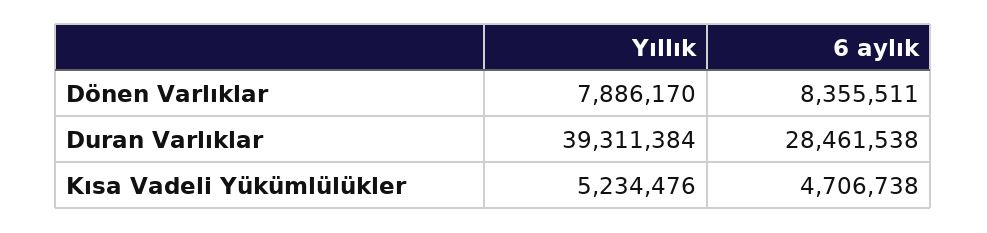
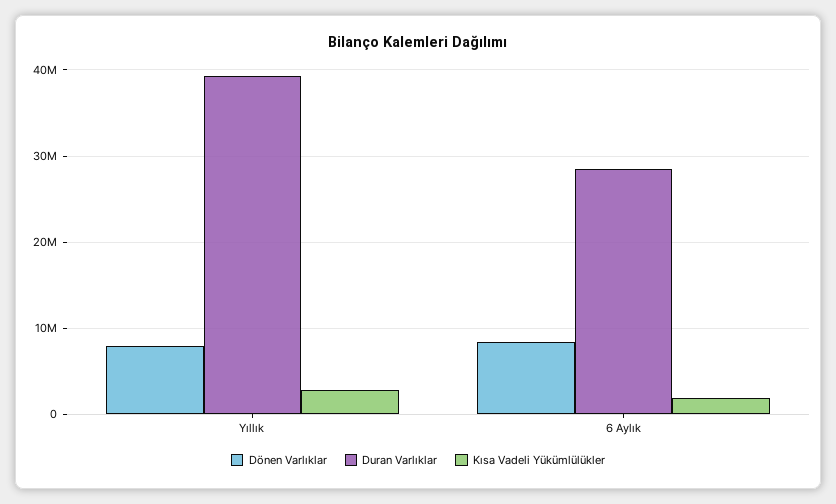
Kısa Vadeli Yükümlülükler, Yıllık: 5234476 -> 3000000
Kısa Vadeli Yükümlülükler, 6 aylık: 4706738 -> 2000000

